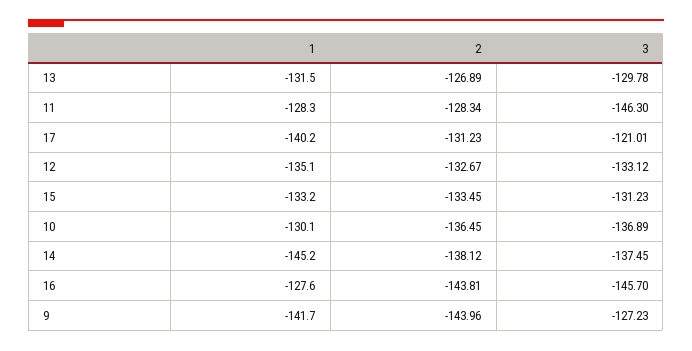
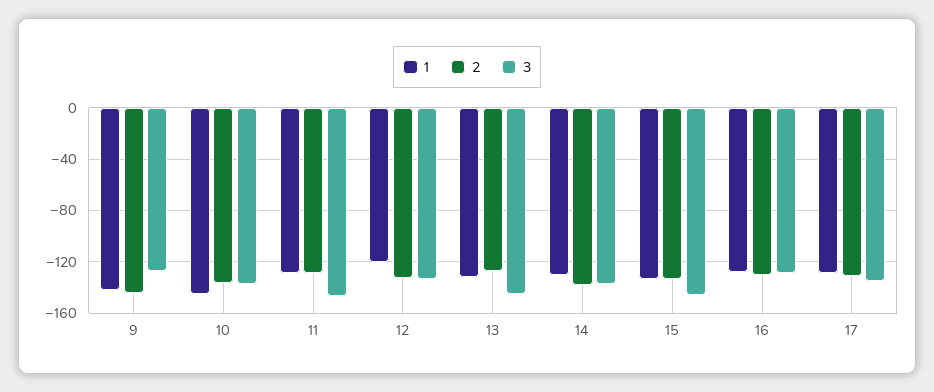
3, 13: -129.78 -> -145
1, 17: -140.2 -> -130
3, 17: -121.01 -> -135
1, 12: -135.1 -> -120
3, 15: -131.23 -> -145
1, 10: -130.1 -> -145
1, 14: -145.2 -> -130
2, 16: -143.81 -> -130
3, 16: -145.7 -> -130

